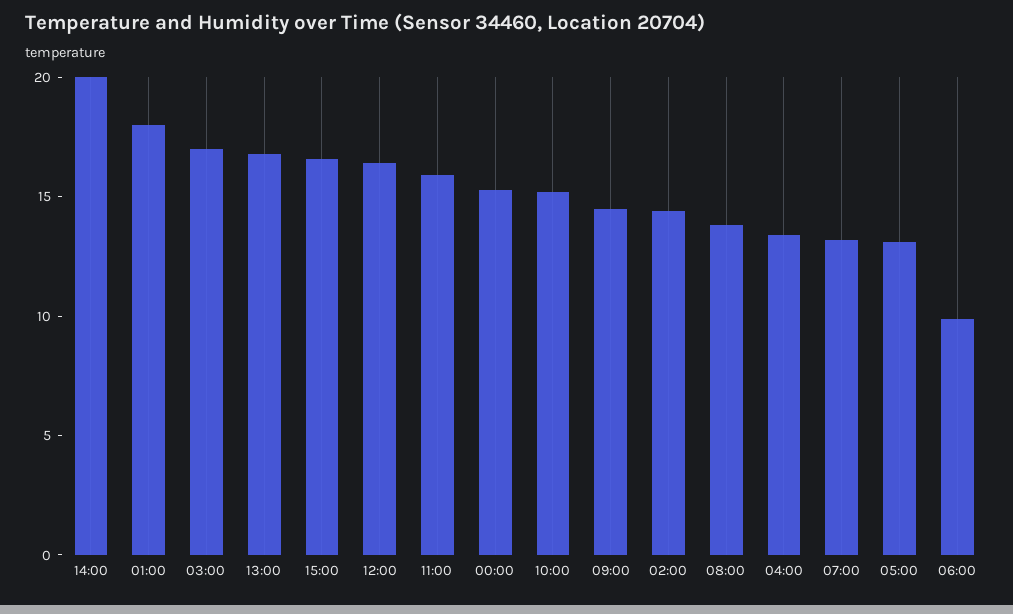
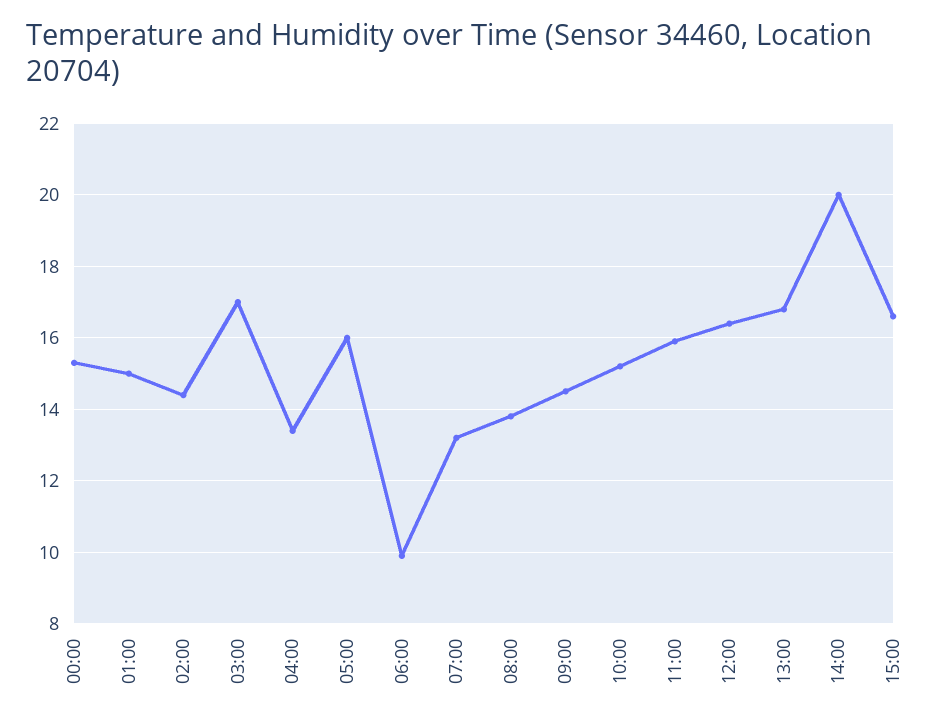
01:00: 18 -> 15
05:00: 13 -> 16

